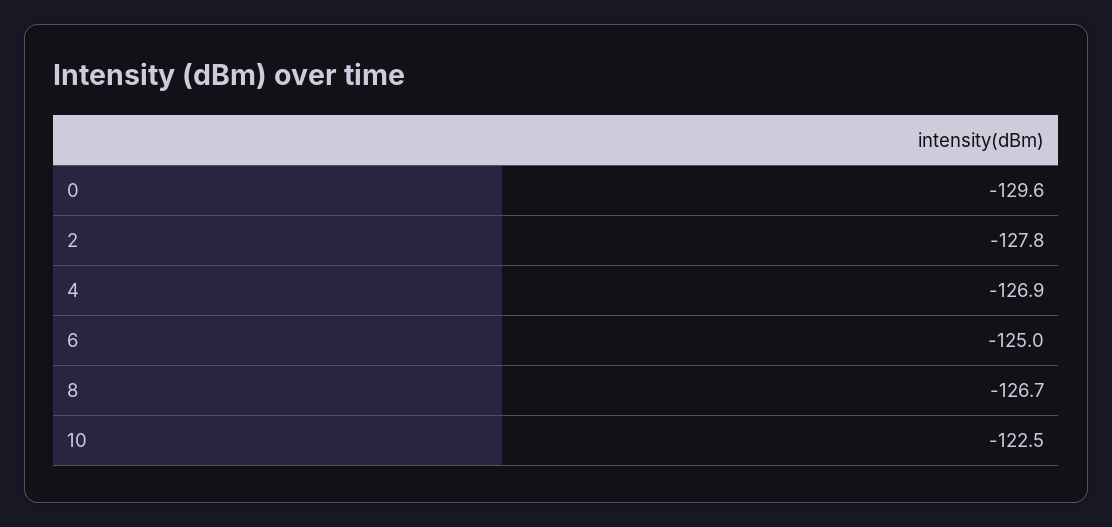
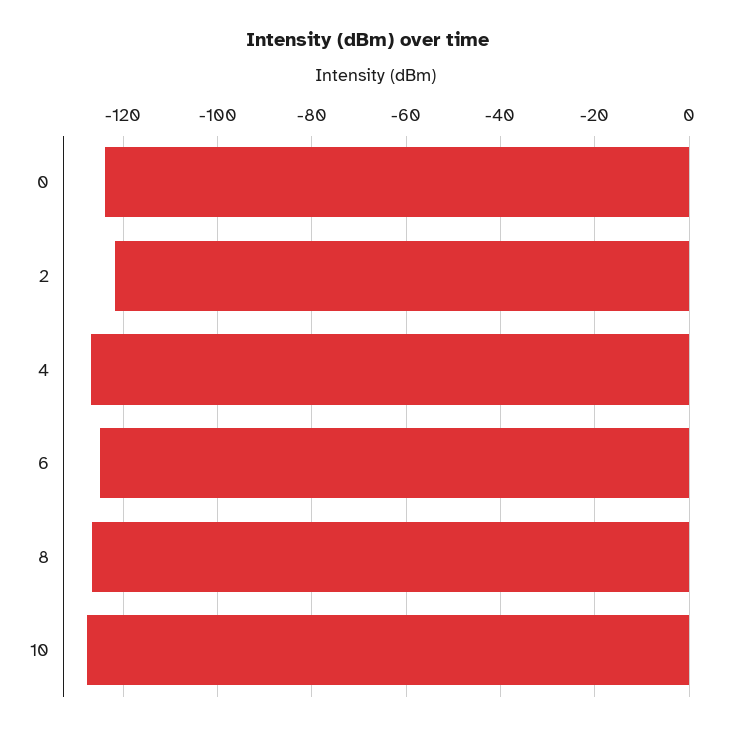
0: -129.6 -> -124
2: -127.8 -> -122
10: -122.5 -> -128

